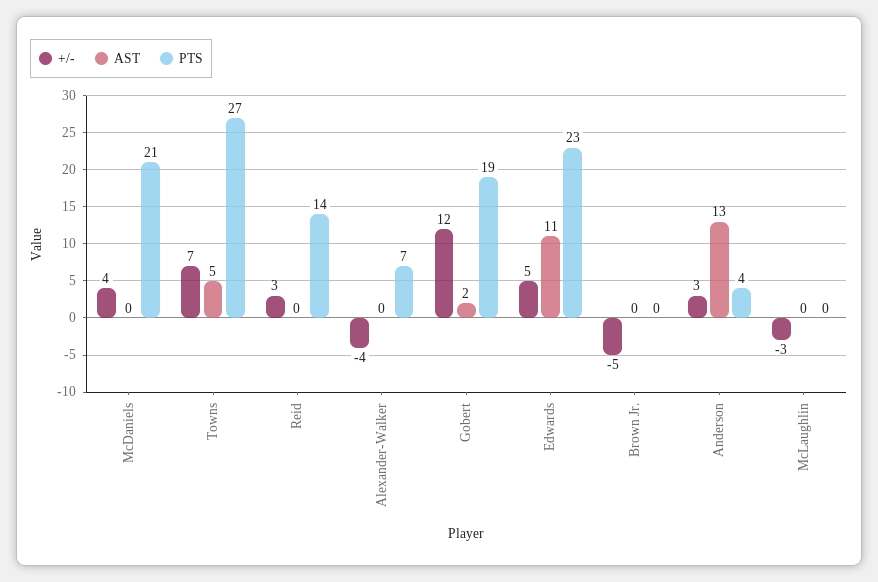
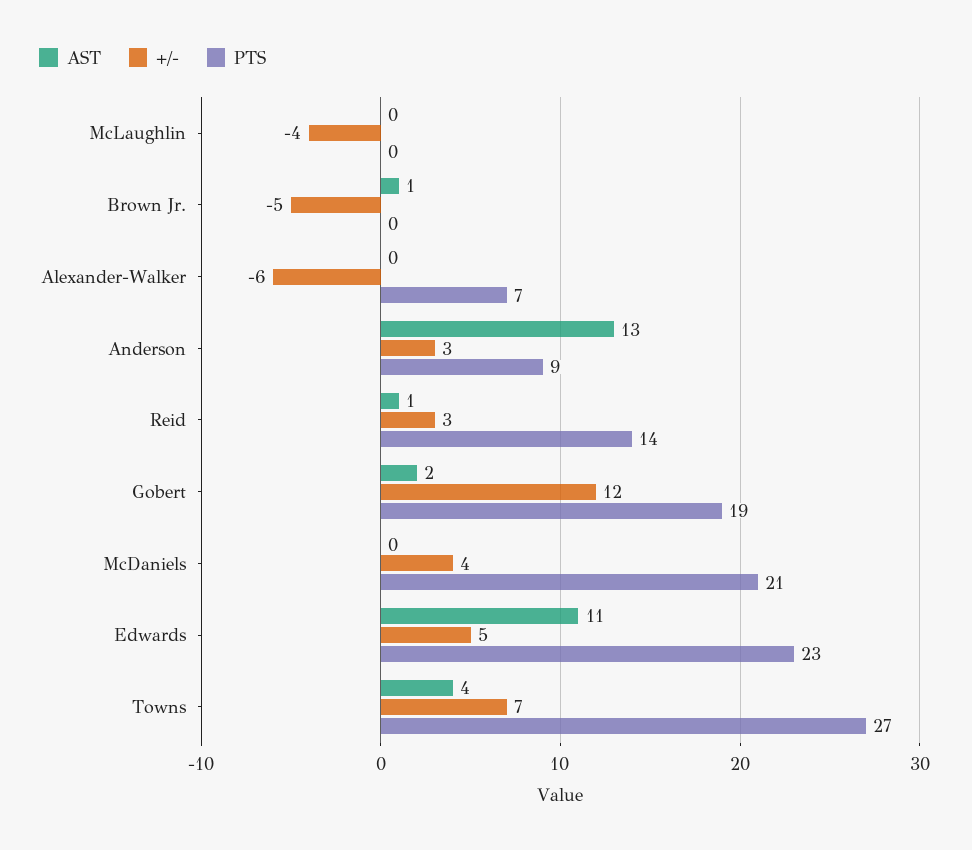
AST, Towns: 5 -> 4
AST, Reid: 0 -> 1
+/-, Alexander-Walker: -4 -> -6
AST, Brown Jr.: 0 -> 1
PTS, Anderson: 4 -> 9
+/-, McLaughlin: -3 -> -4

